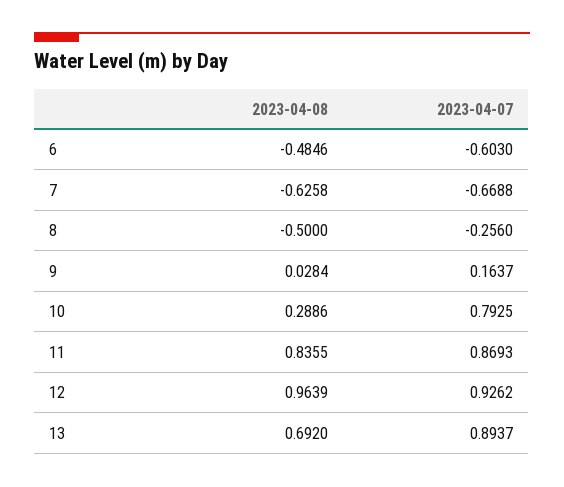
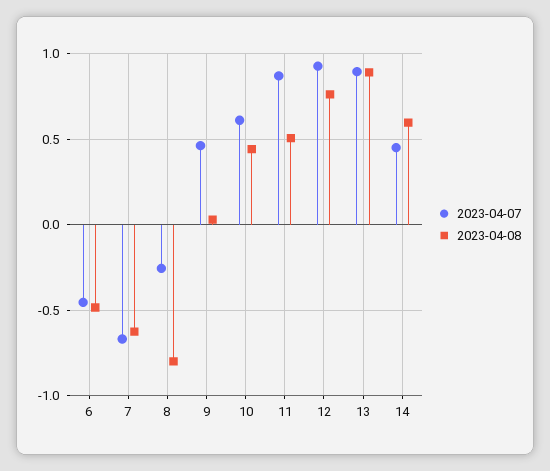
2023-04-07, 6: -0.603 -> -0.45
2023-04-08, 8: -0.5 -> -0.8
2023-04-07, 9: 0.1637 -> 0.45
2023-04-08, 10: 0.2886 -> 0.45
2023-04-07, 10: 0.7925 -> 0.6
2023-04-08, 11: 0.8355 -> 0.5
2023-04-08, 12: 0.9639 -> 0.75
2023-04-08, 13: 0.692 -> 0.9
2023-04-07, 14: none -> 0.45
2023-04-08, 14: none -> 0.6

